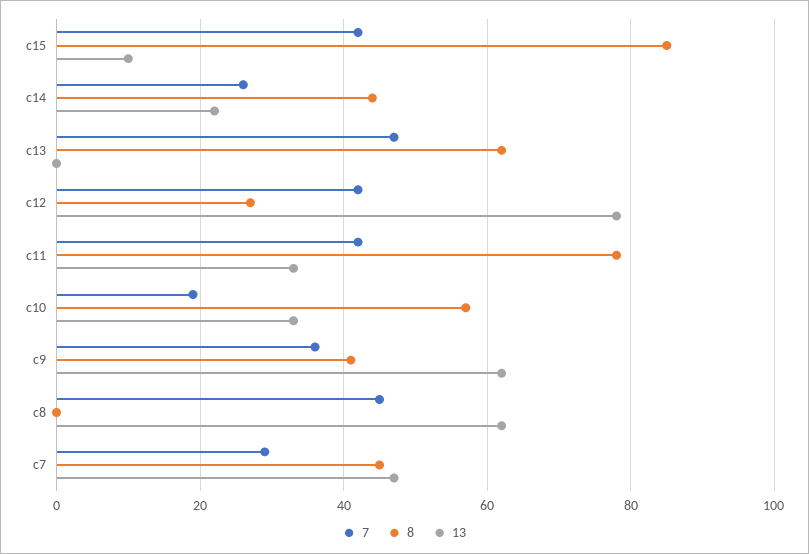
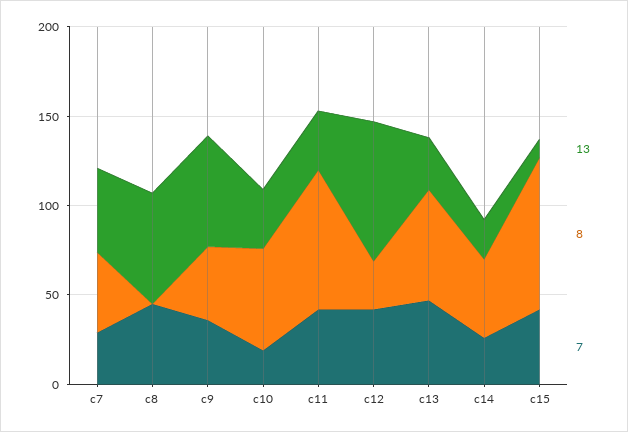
13, c13: 0 -> 30

